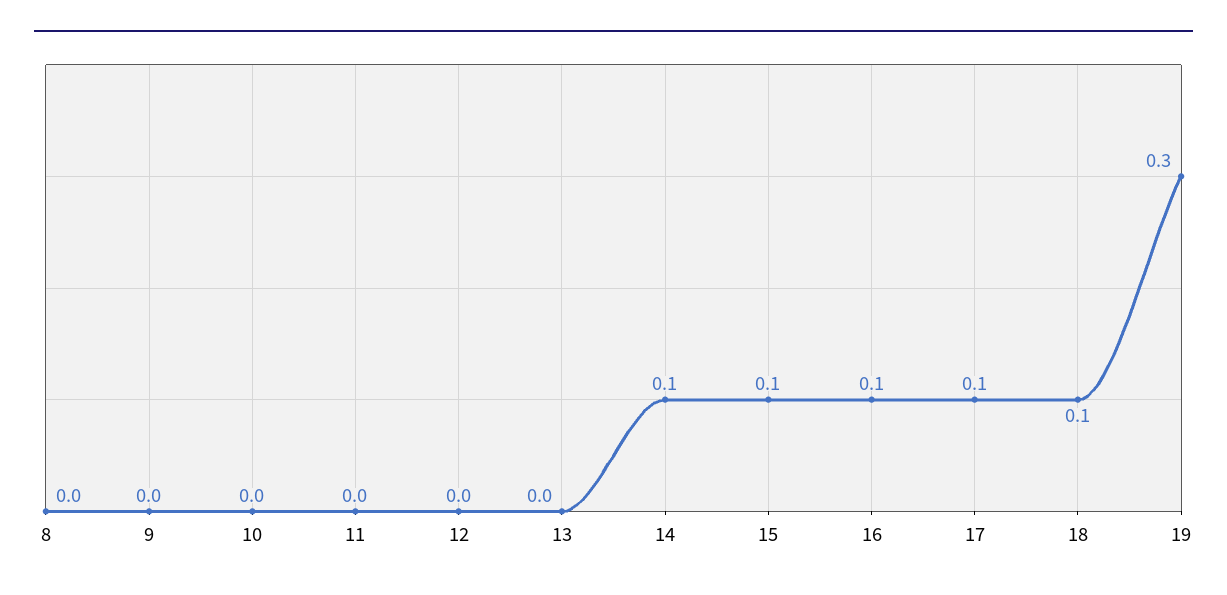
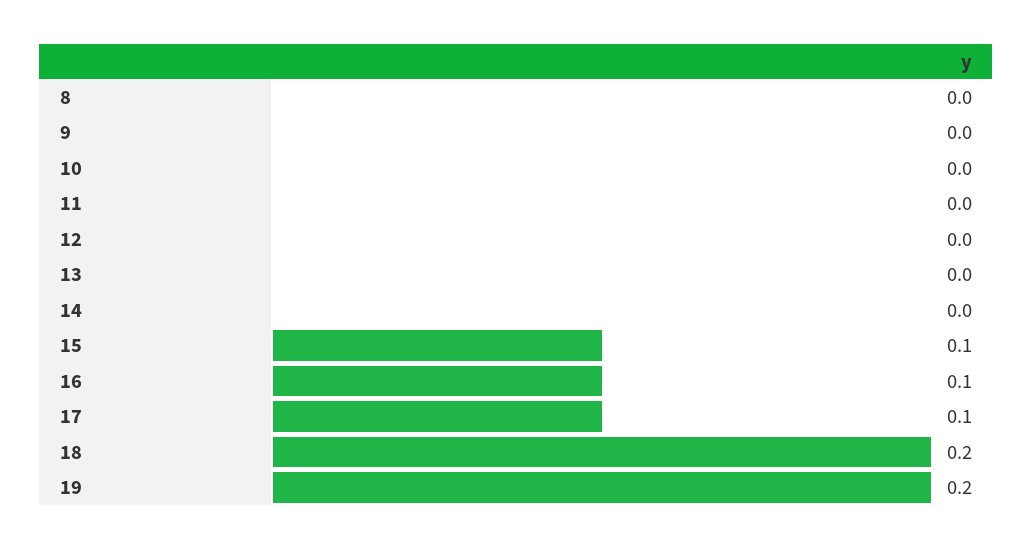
14: 0.1 -> 0
18: 0.1 -> 0.2
19: 0.3 -> 0.2

